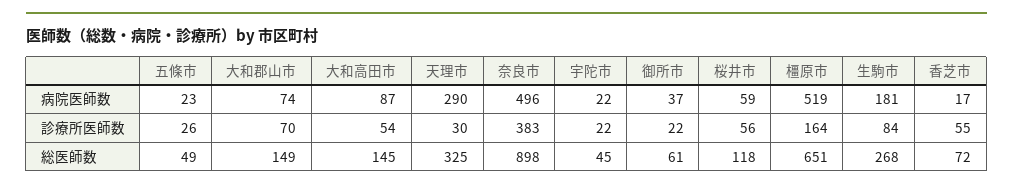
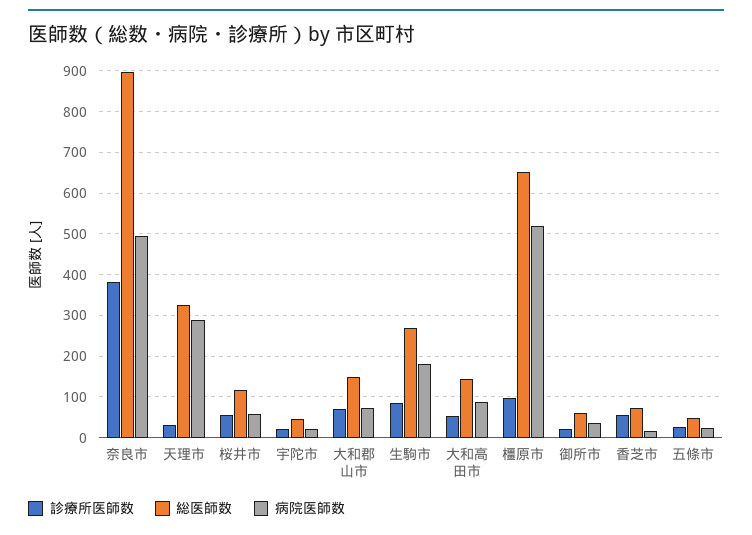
診療所医師数, 橿原市: 164 -> 100

